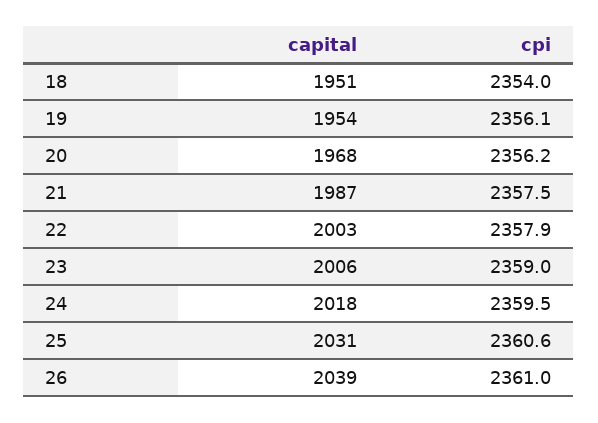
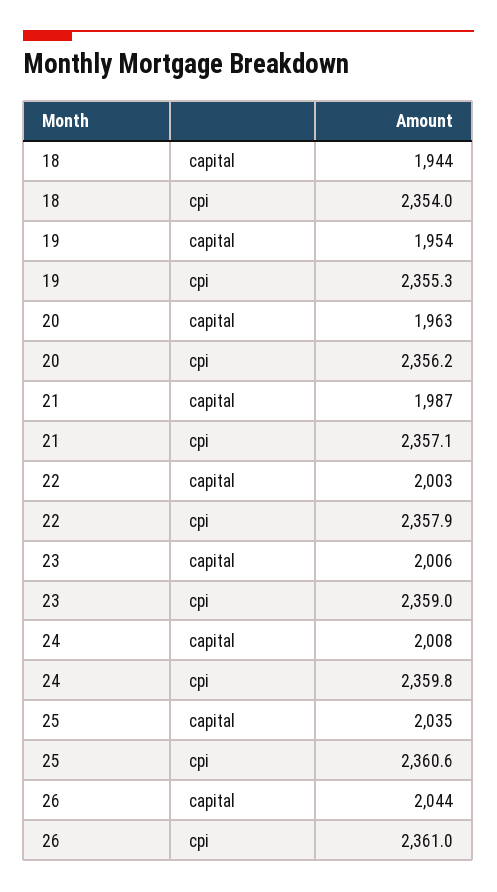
capital, 18: 1951 -> 1944
cpi, 19: 2356.1 -> 2355.3
capital, 20: 1968 -> 1963
cpi, 21: 2357.5 -> 2357.1
capital, 24: 2018 -> 2008
cpi, 24: 2359.5 -> 2359.8
capital, 25: 2031 -> 2035
capital, 26: 2039 -> 2044

